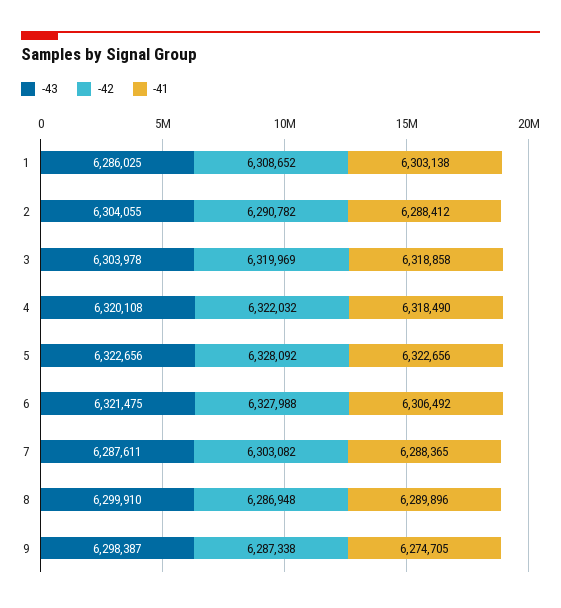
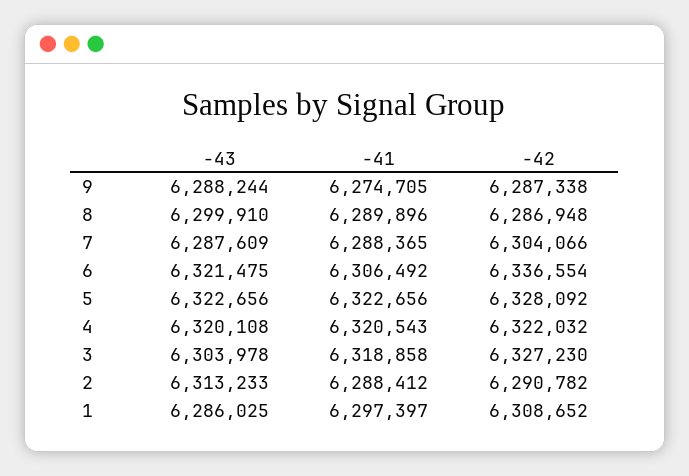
-41, 1: 6303138 -> 6297397
-43, 2: 6304055 -> 6313233
-42, 3: 6319969 -> 6327230
-41, 4: 6318490 -> 6320543
-42, 6: 6327988 -> 6336554
-43, 7: 6287611 -> 6287609
-42, 7: 6303082 -> 6304066
-43, 9: 6298387 -> 6288244

